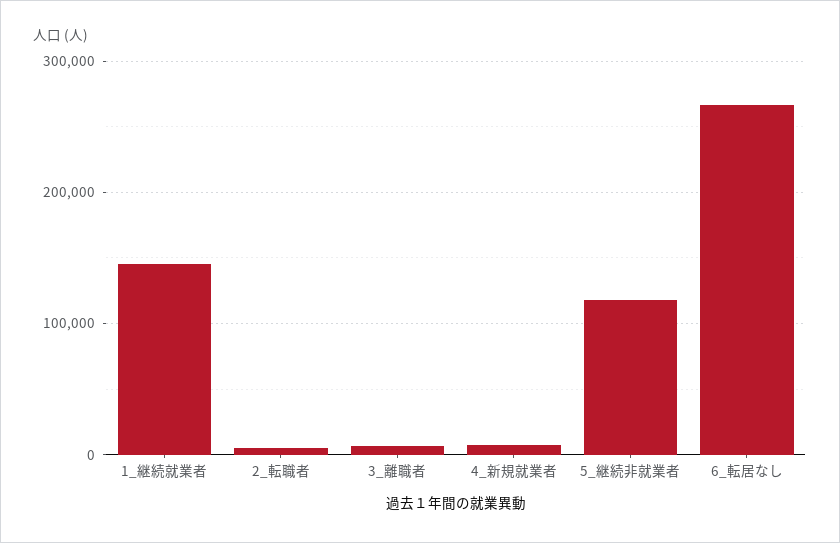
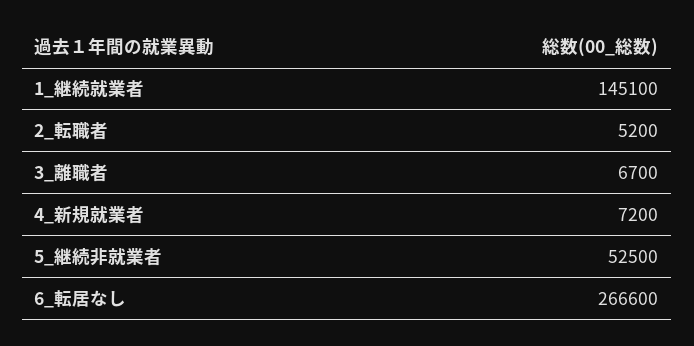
5_継続非就業者: 120000 -> 52500

